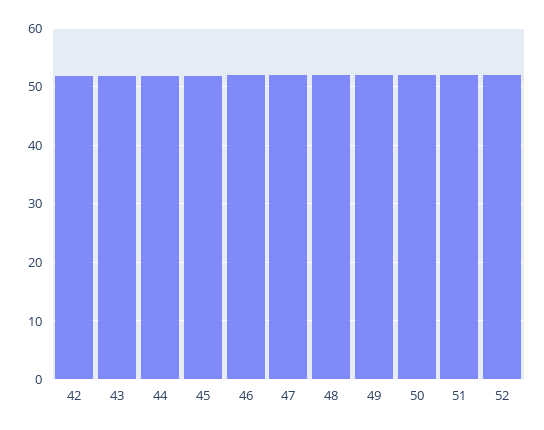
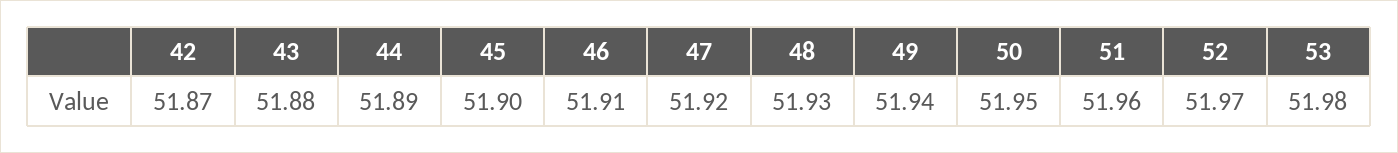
53: none -> 51.98

